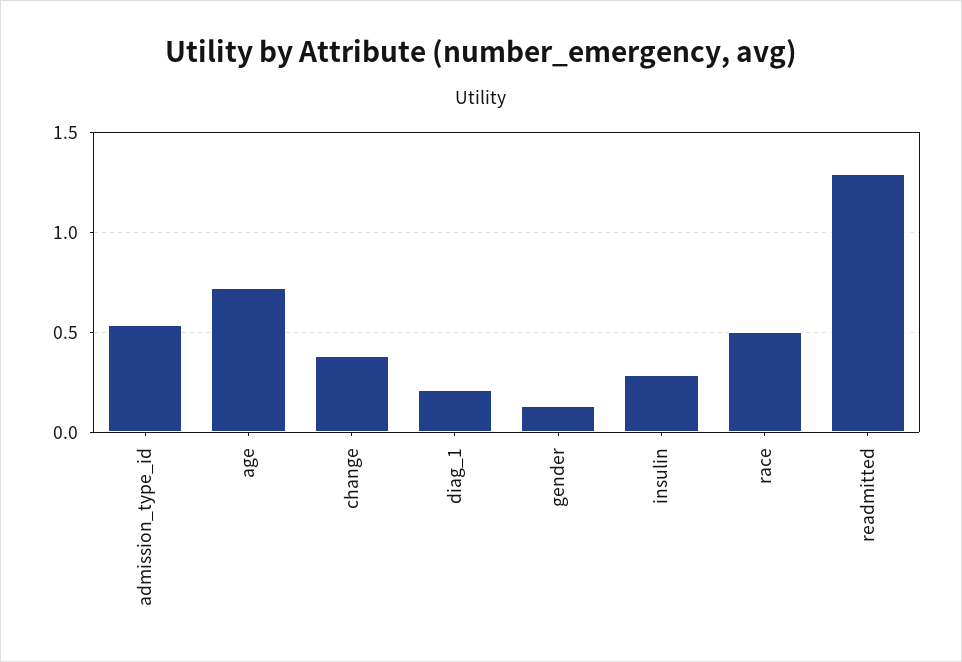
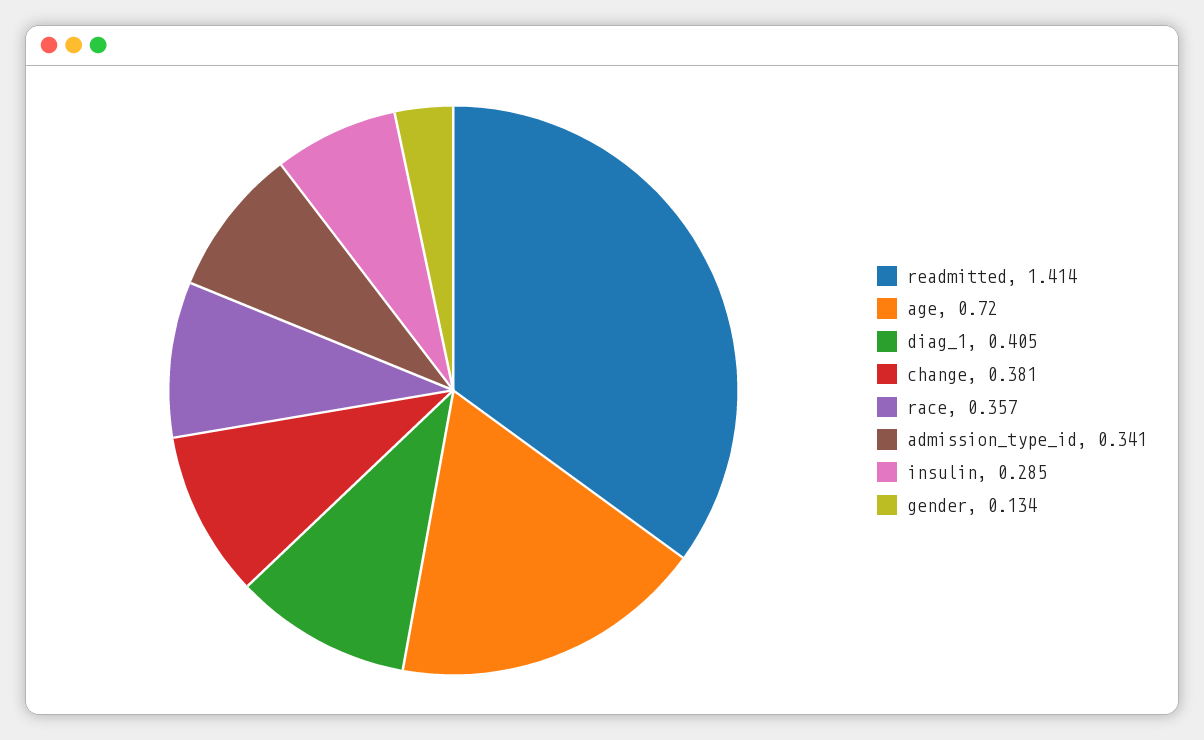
admission_type_id: 0.55 -> 0.341
diag_1: 0.2 -> 0.405
race: 0.5 -> 0.357
readmitted: 1.3 -> 1.414

